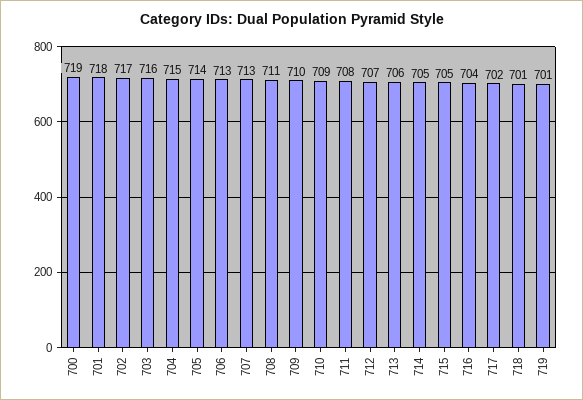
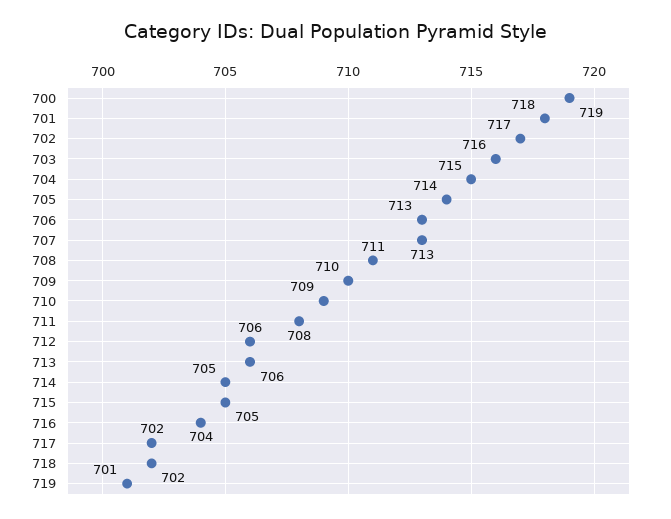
712: 707 -> 706
718: 701 -> 702

